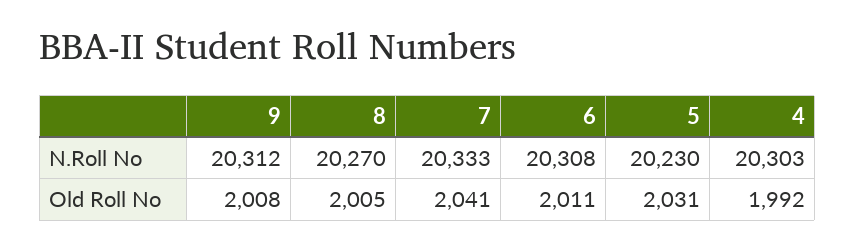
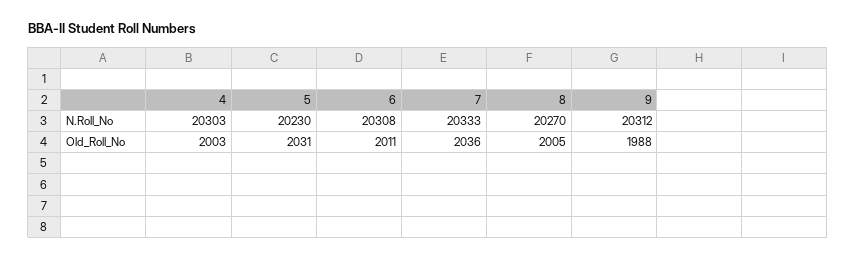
9, Old Roll No: 2008 -> 1988
7, Old Roll No: 2041 -> 2036
4, Old Roll No: 1992 -> 2003

